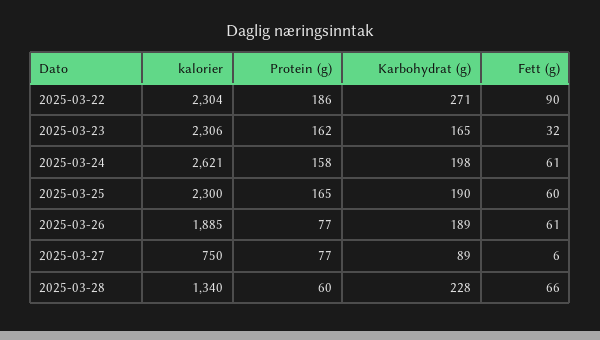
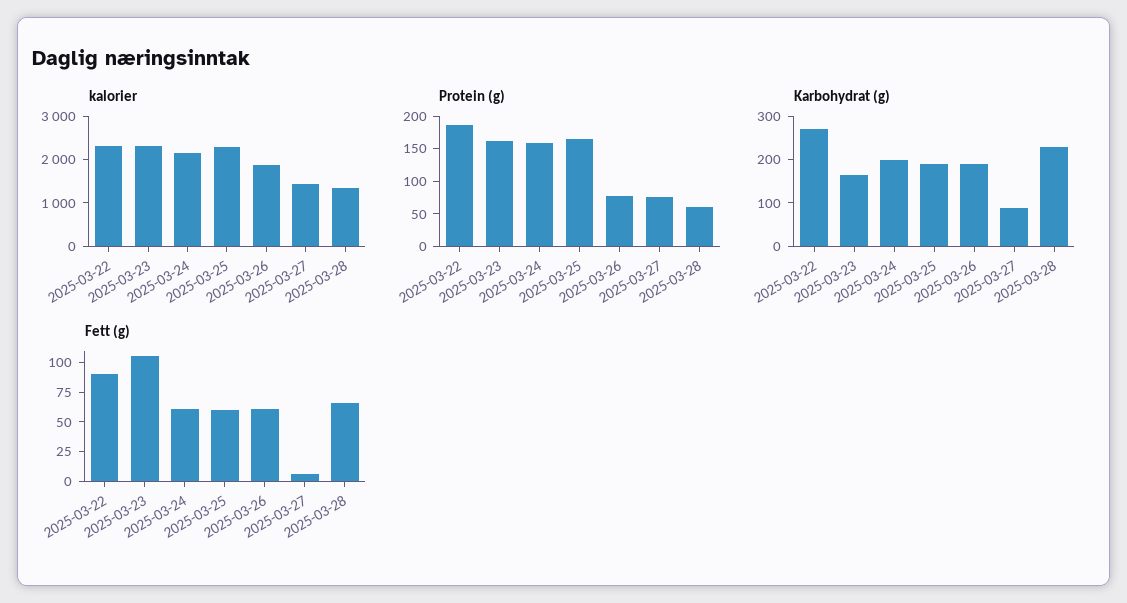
Fett (g), 2025-03-23: 32 -> 100
kalorier, 2025-03-24: 2621 -> 2200
kalorier, 2025-03-27: 750 -> 1400

